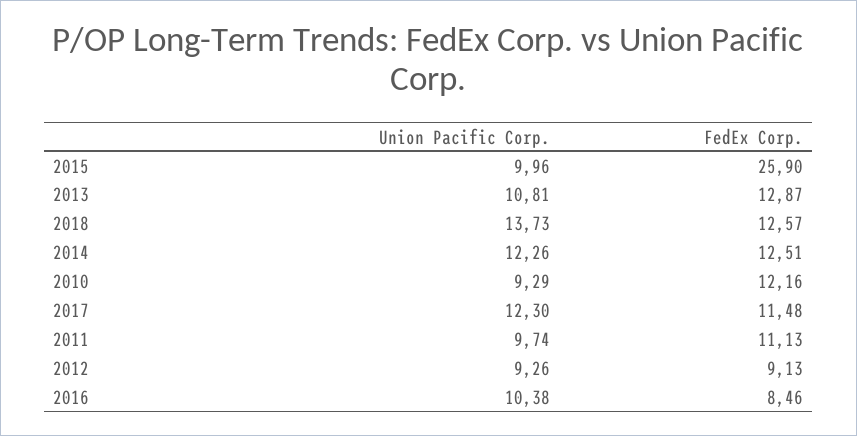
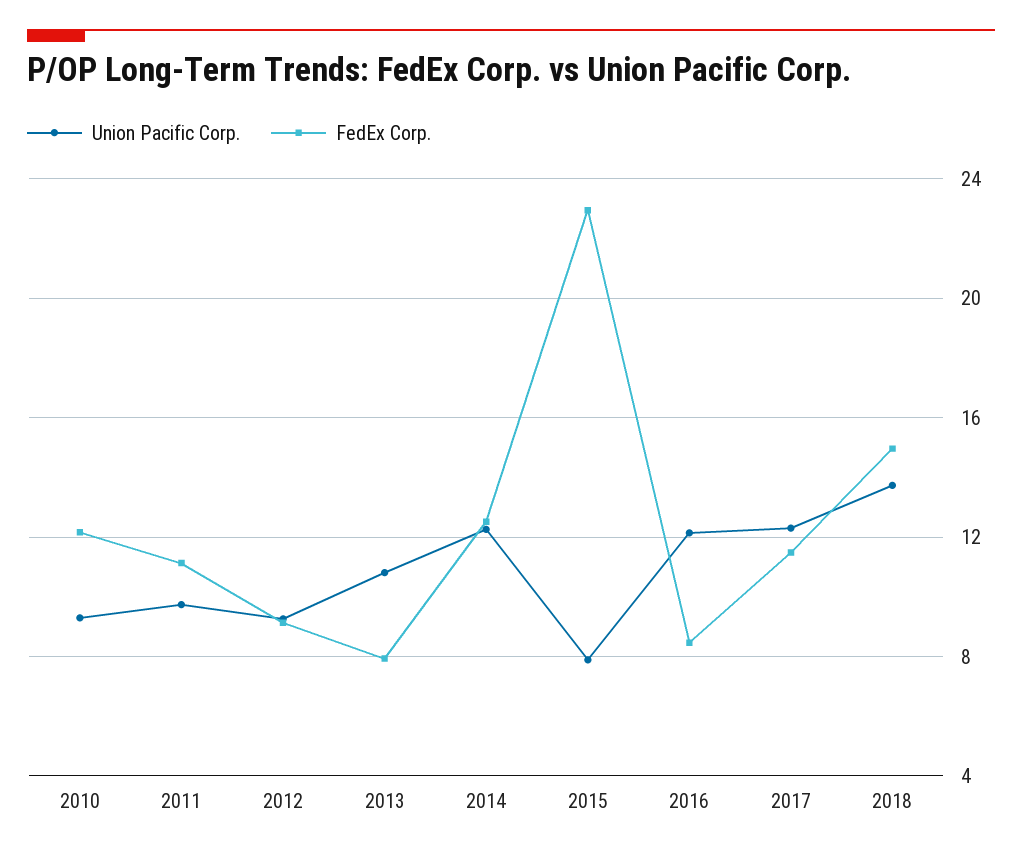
Union Pacific Corp., 2015: 9.96 -> 8
FedEx Corp., 2015: 25.9 -> 23
FedEx Corp., 2013: 12.87 -> 8
FedEx Corp., 2018: 12.57 -> 15
Union Pacific Corp., 2016: 10.38 -> 12

